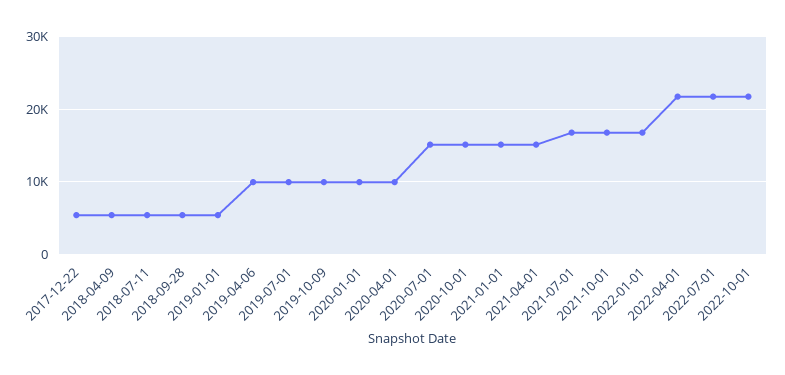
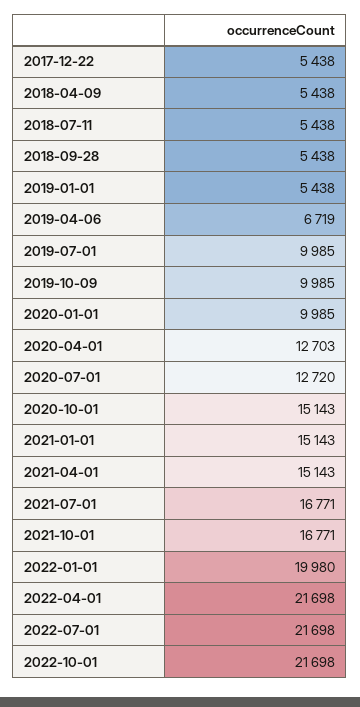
2019-04-06: 10000 -> 6719
2020-04-01: 10000 -> 12703
2020-07-01: 15000 -> 12720
2022-01-01: 17000 -> 19980

